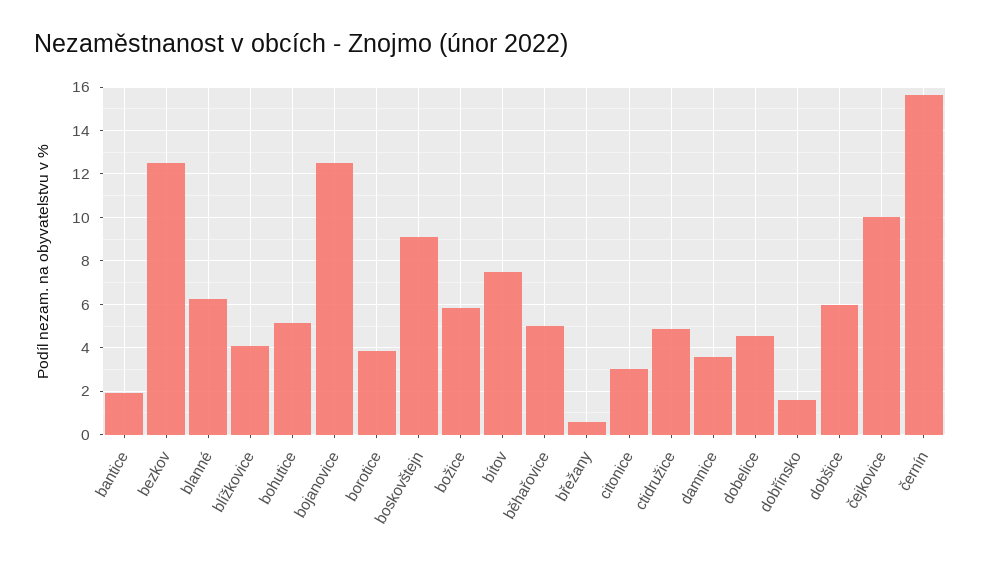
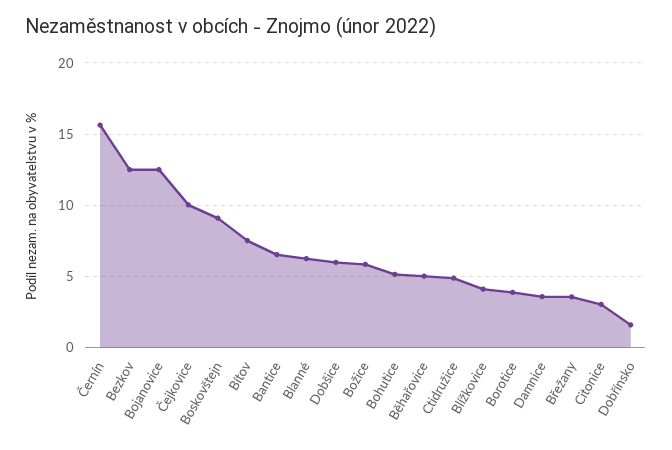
bantice: 2 -> 6.5
břežany: 0.5 -> 3.5
dobelice: 4.5 -> none

